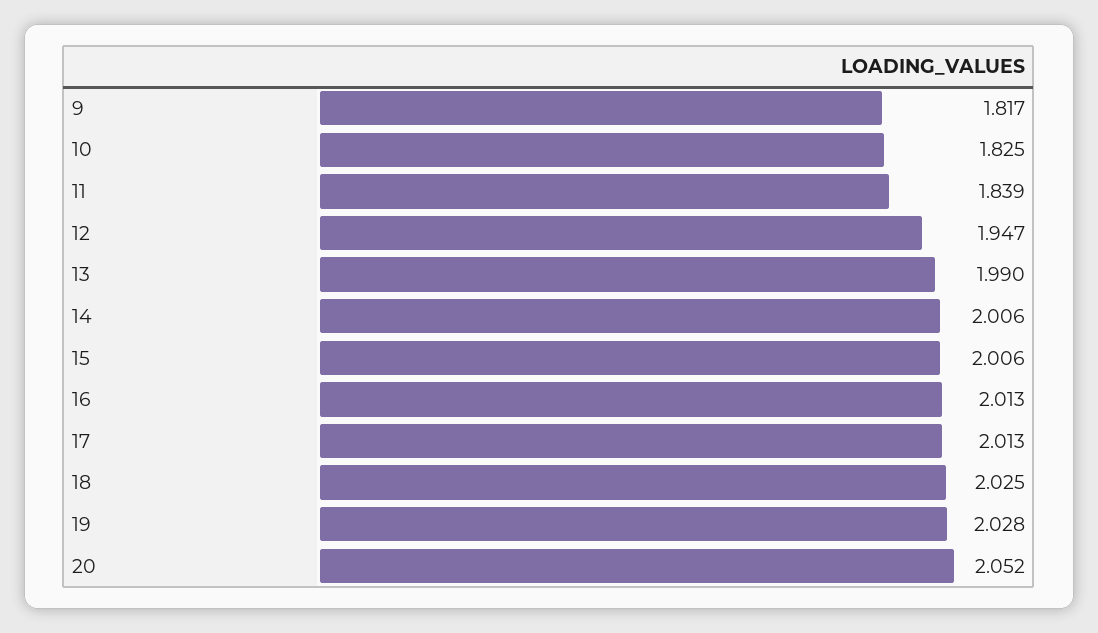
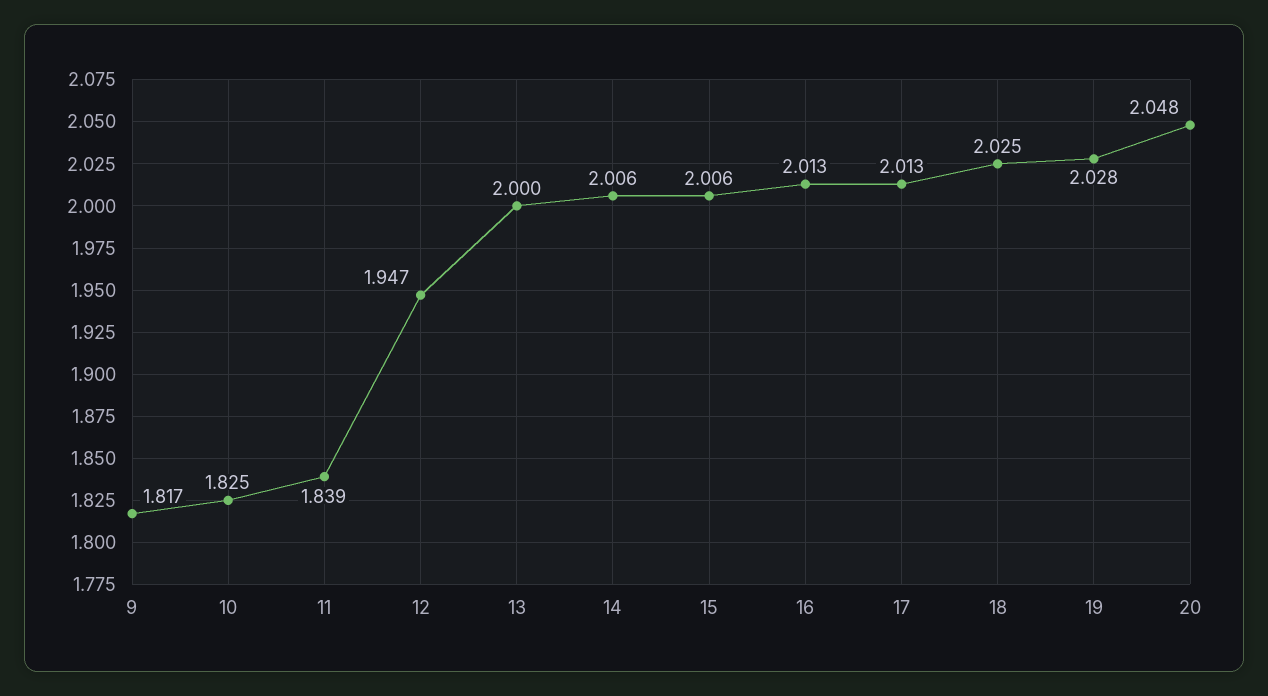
13: 1.99 -> 2
20: 2.052 -> 2.048

